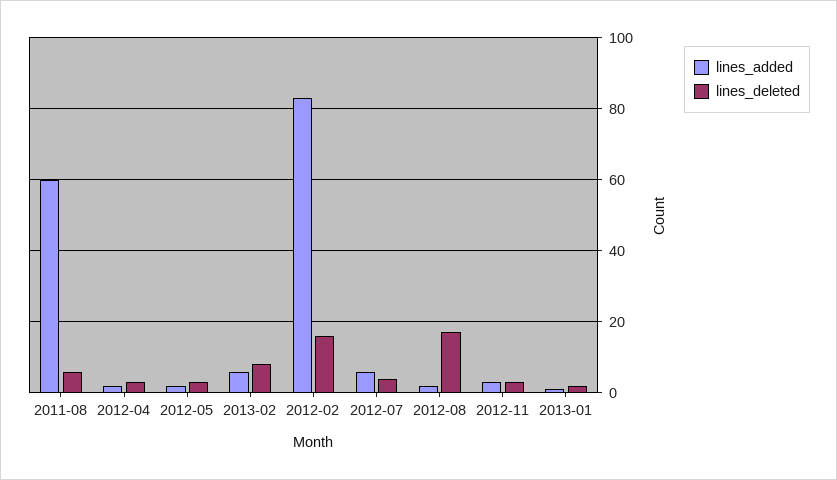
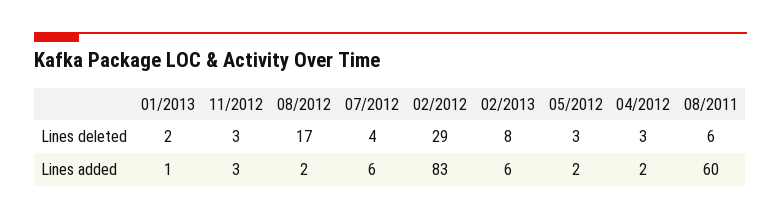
lines_deleted, 2012-02: 15 -> 29

